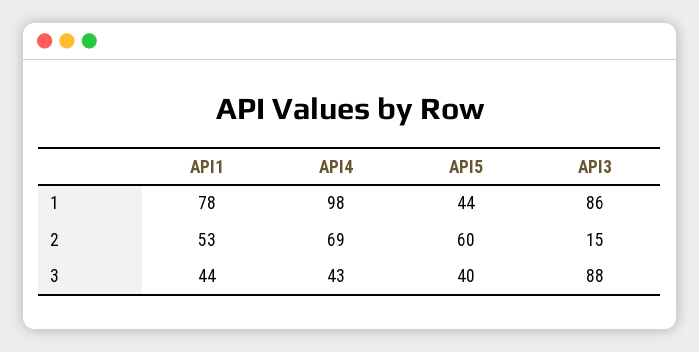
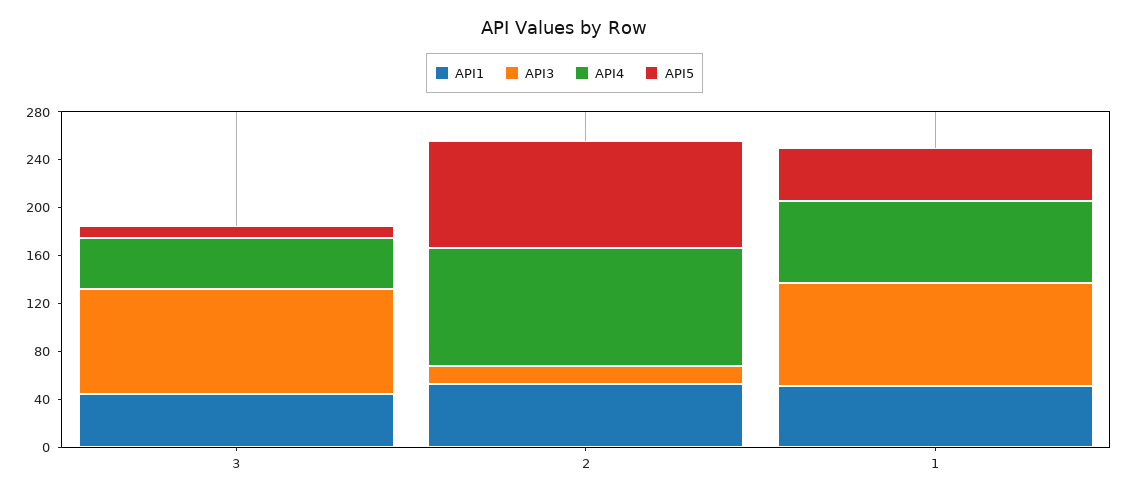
API1, 1: 78 -> 50
API4, 1: 98 -> 70
API4, 2: 69 -> 100
API5, 2: 60 -> 90
API5, 3: 40 -> 10

